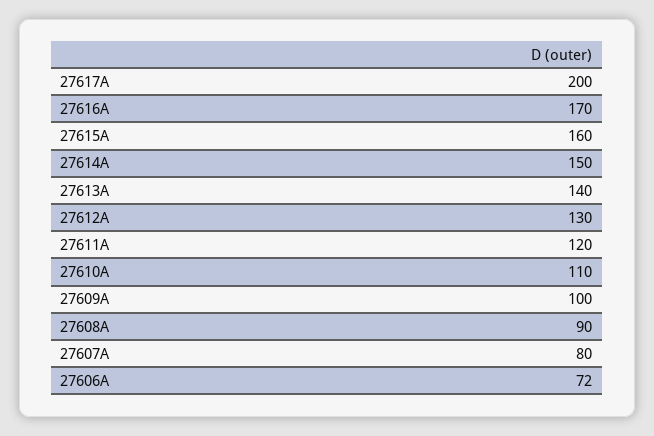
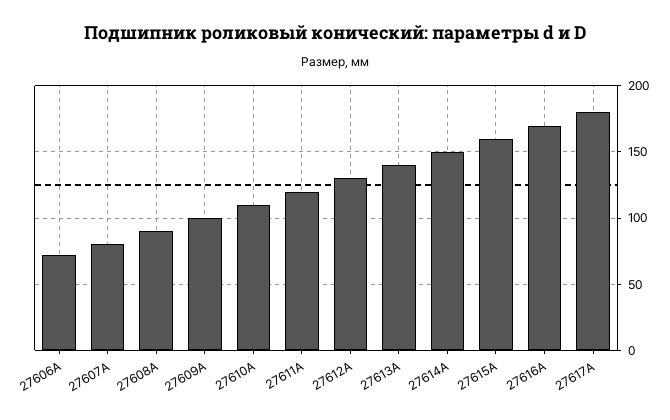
27617А: 200 -> 180

